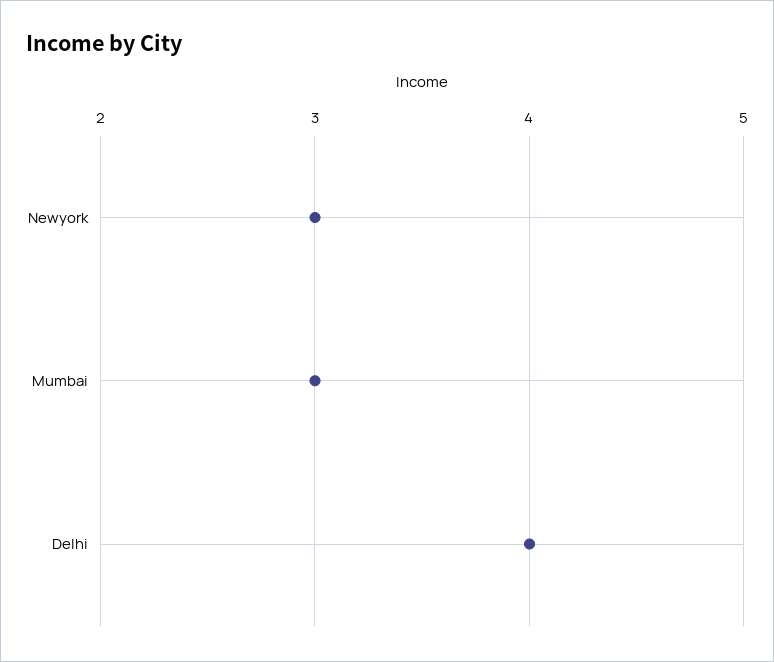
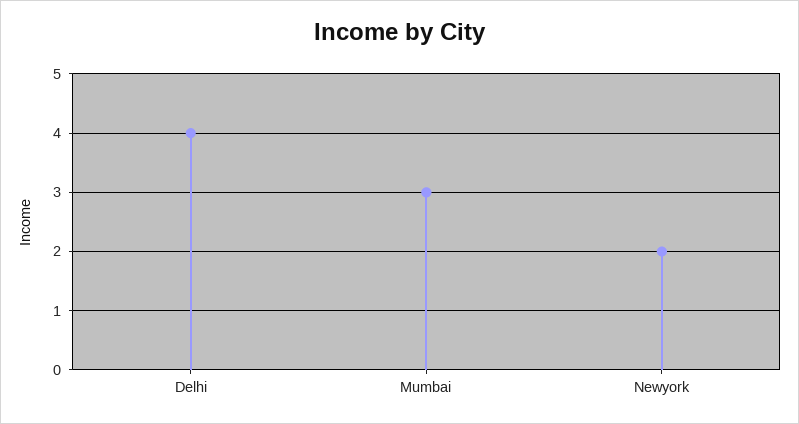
Newyork: 3 -> 2

